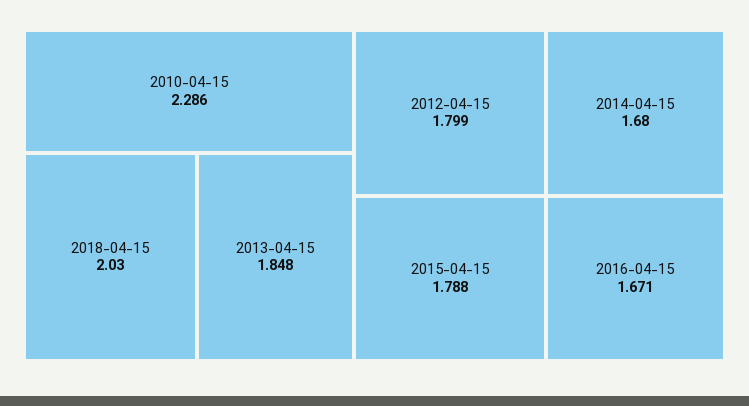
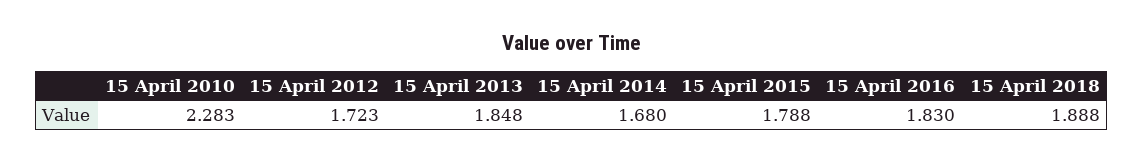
2010-04-15: 2.286 -> 2.283
2018-04-15: 2.03 -> 1.888
2012-04-15: 1.799 -> 1.723
2016-04-15: 1.671 -> 1.83

